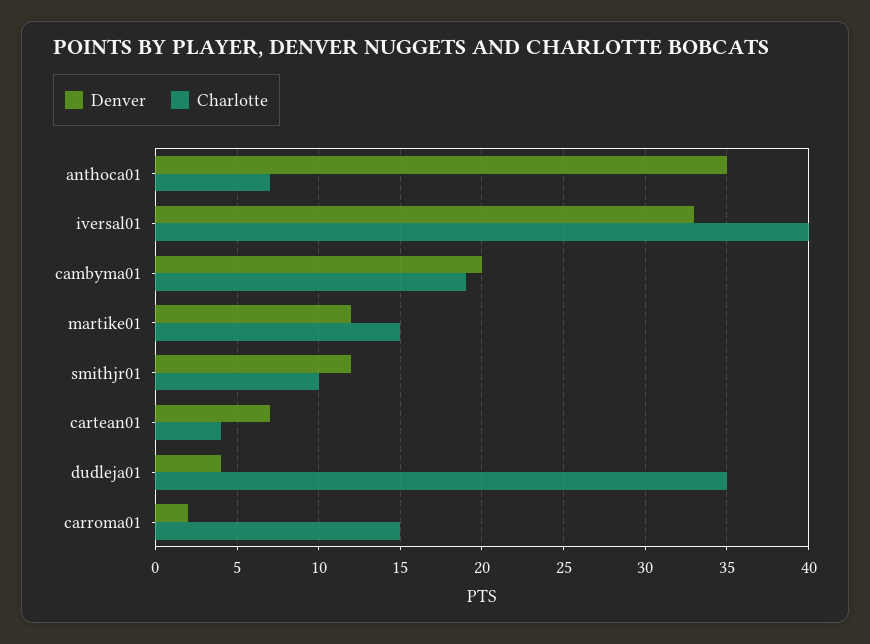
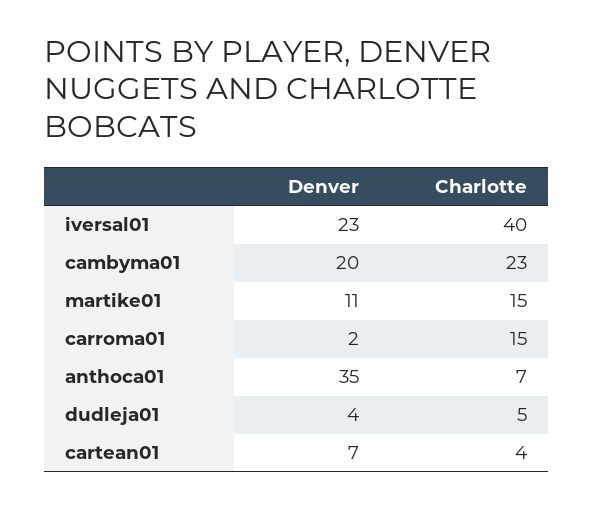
Denver, iversal01: 33 -> 23
Charlotte, cambyma01: 19 -> 23
Denver, martike01: 12 -> 11
Denver, smithjr01: 12 -> none
Charlotte, smithjr01: 10 -> none
Charlotte, dudleja01: 35 -> 5

